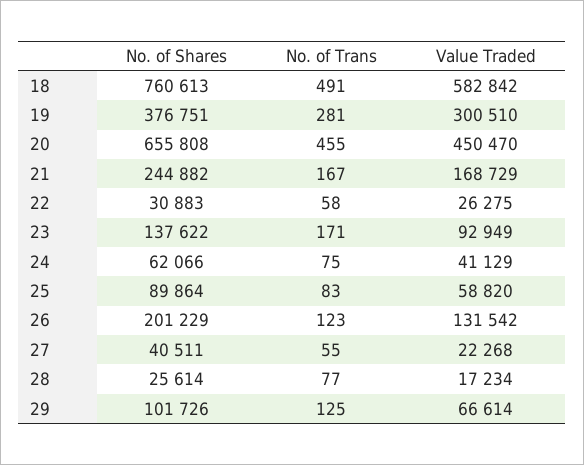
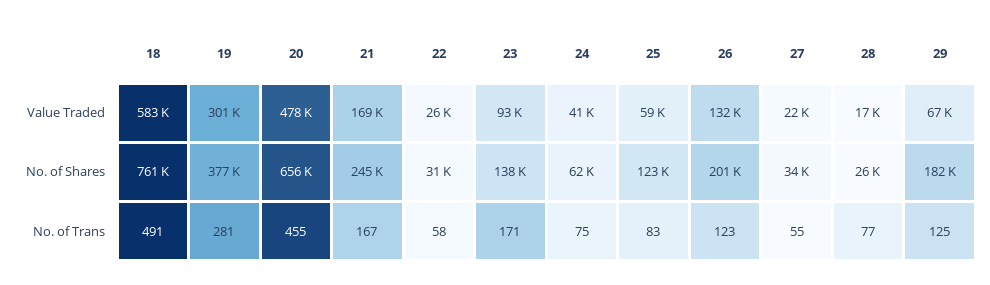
Value Traded, 20: 450470 -> 478000
No. of Shares, 25: 89864 -> 123000
No. of Shares, 27: 40511 -> 34000
No. of Shares, 29: 101726 -> 182000

